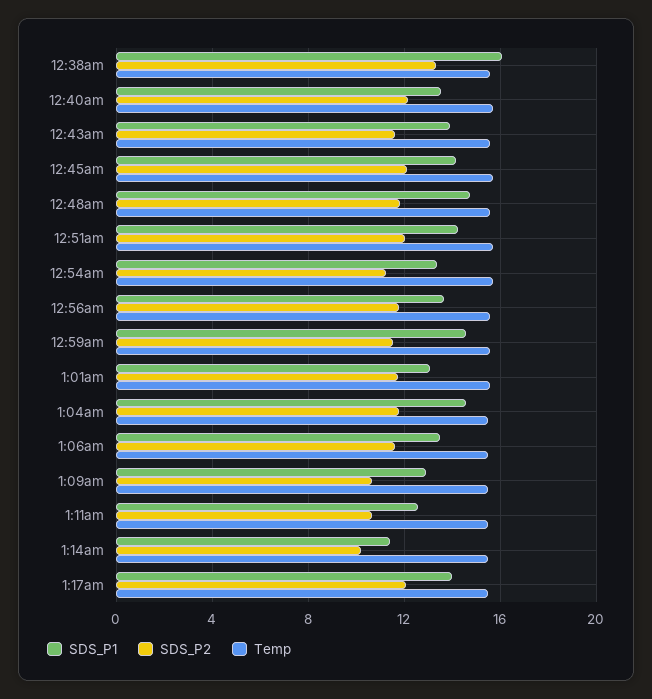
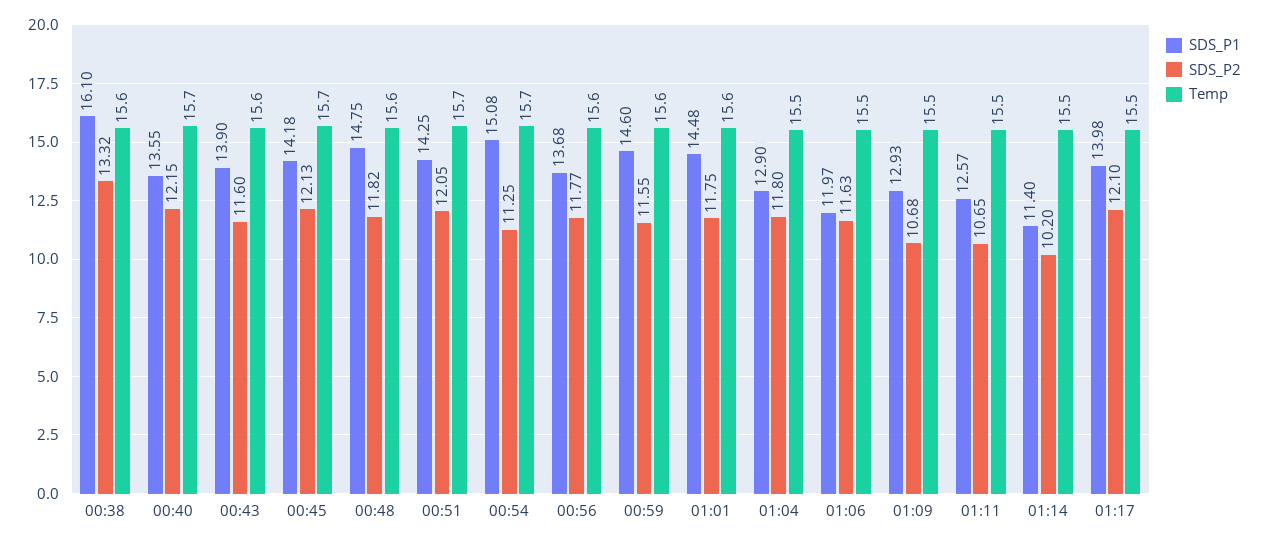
SDS_P1, 12:54am: 13.5 -> 15.08
SDS_P1, 1:01am: 13 -> 14.48
SDS_P1, 1:04am: 14.5 -> 12.9
SDS_P1, 1:06am: 13.5 -> 11.97

